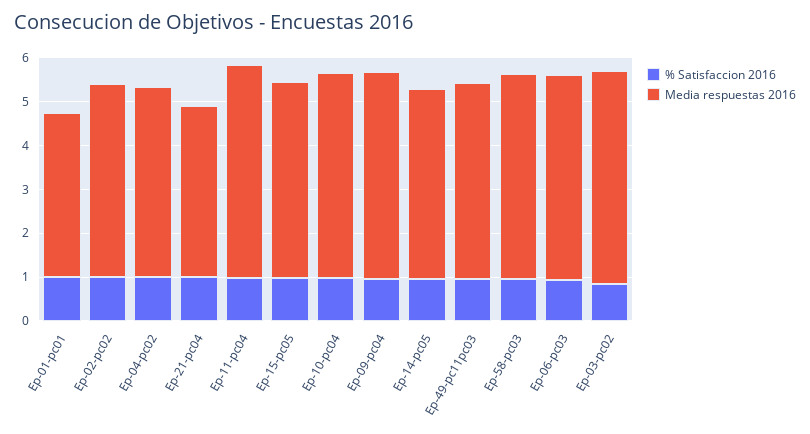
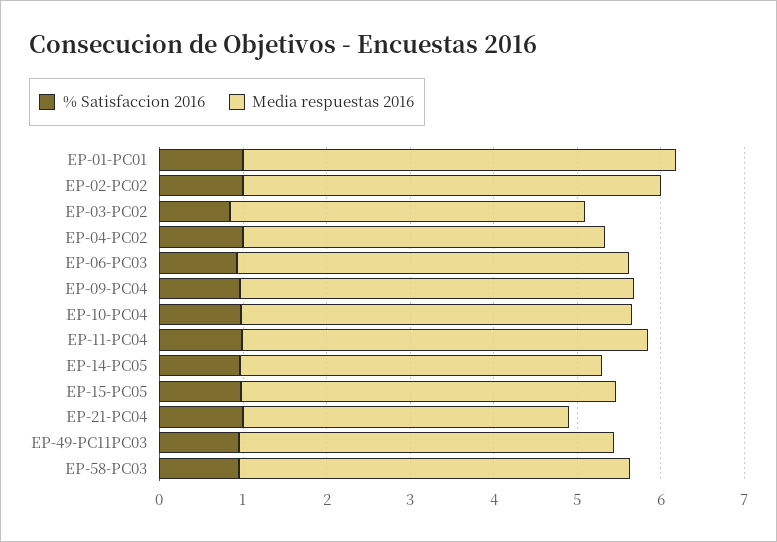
Media respuestas 2016, Ep-01-pc01: 3.8 -> 5.2
Media respuestas 2016, Ep-02-pc02: 4.4 -> 5
Media respuestas 2016, Ep-03-pc02: 4.8 -> 4.2

